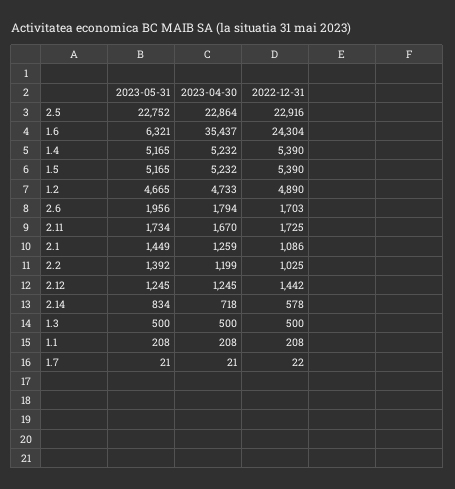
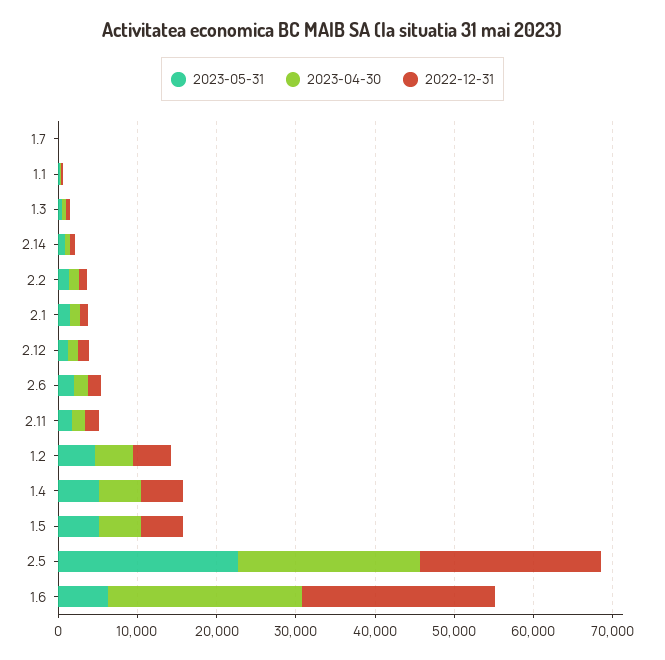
2023-04-30, 1.6: 35437 -> 24000

